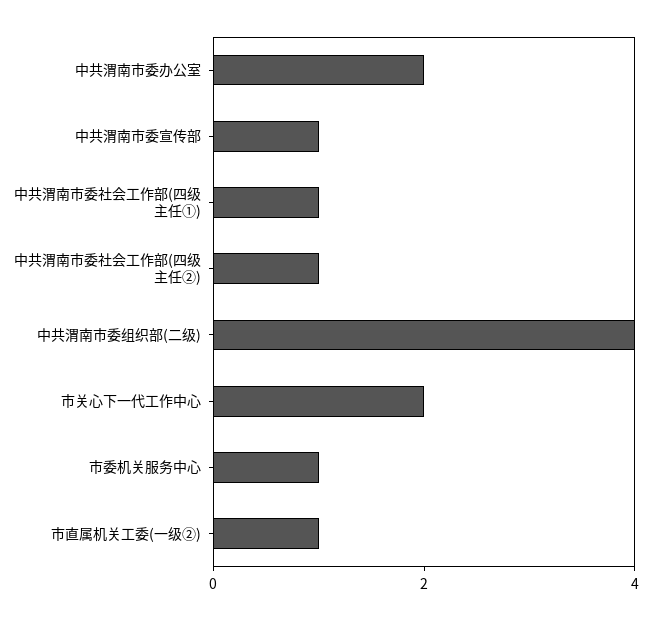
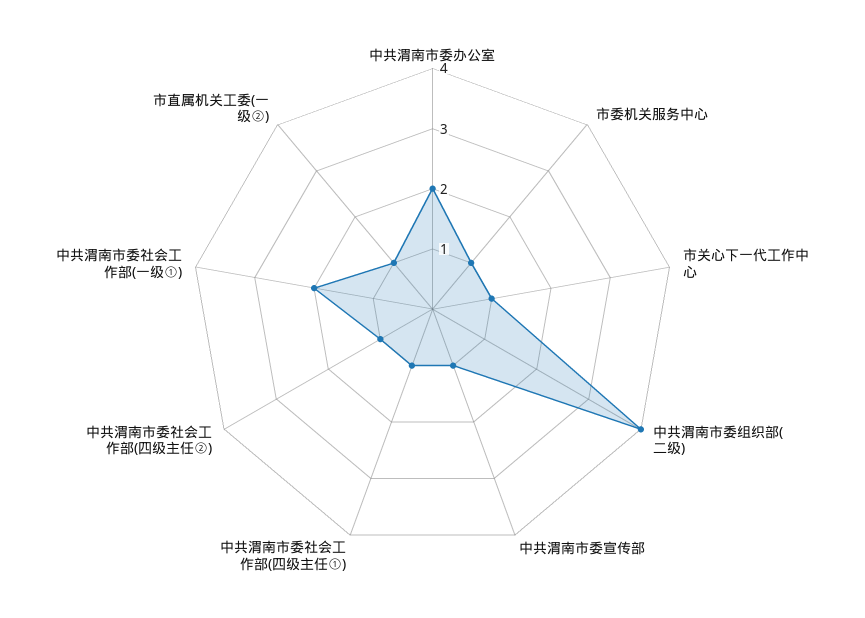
市关心下一代工作中心: 2 -> 1
中共渭南市委社会工作部(一级①): none -> 2

